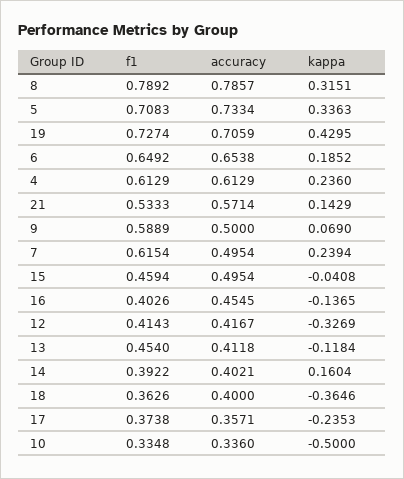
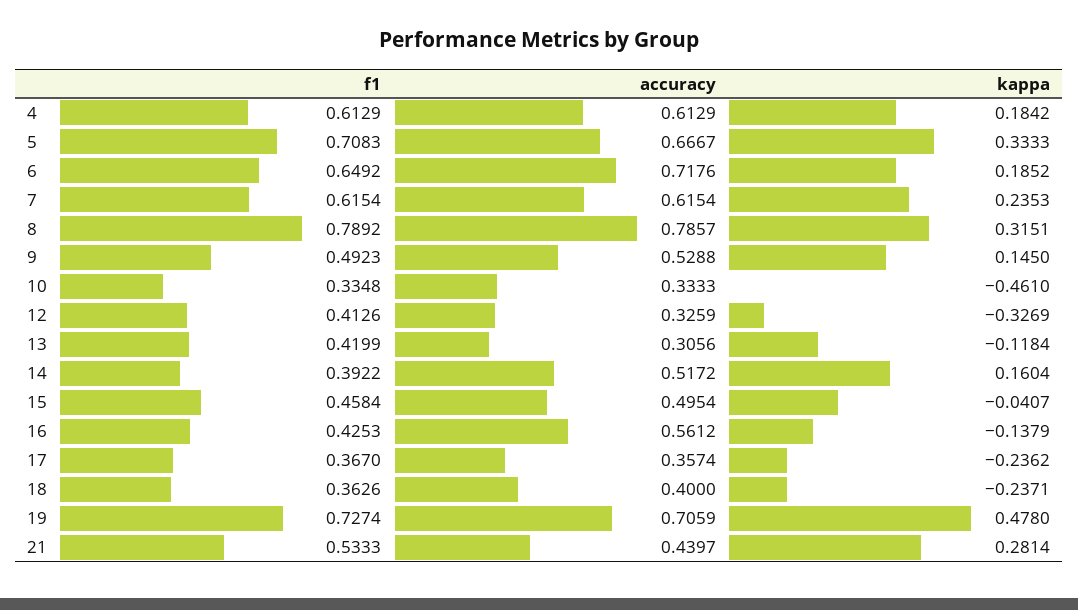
accuracy, 5: 0.7334 -> 0.6667
kappa, 5: 0.3363 -> 0.3333
kappa, 19: 0.4295 -> 0.478
accuracy, 6: 0.6538 -> 0.7176
kappa, 4: 0.236 -> 0.1842
accuracy, 21: 0.5714 -> 0.4397
kappa, 21: 0.1429 -> 0.2814
f1, 9: 0.5889 -> 0.4923
accuracy, 9: 0.5 -> 0.5288
kappa, 9: 0.069 -> 0.145
accuracy, 7: 0.4954 -> 0.6154
kappa, 7: 0.2394 -> 0.2353
f1, 15: 0.4594 -> 0.4584
kappa, 15: -0.0408 -> -0.0407
f1, 16: 0.4026 -> 0.4253
accuracy, 16: 0.4545 -> 0.5612
kappa, 16: -0.1365 -> -0.1379
f1, 12: 0.4143 -> 0.4126
accuracy, 12: 0.4167 -> 0.3259
f1, 13: 0.454 -> 0.4199
accuracy, 13: 0.4118 -> 0.3056
accuracy, 14: 0.4021 -> 0.5172
kappa, 18: -0.3646 -> -0.2371
f1, 17: 0.3738 -> 0.367
accuracy, 17: 0.3571 -> 0.3574
kappa, 17: -0.2353 -> -0.2362
accuracy, 10: 0.336 -> 0.3333
kappa, 10: -0.5 -> -0.461

